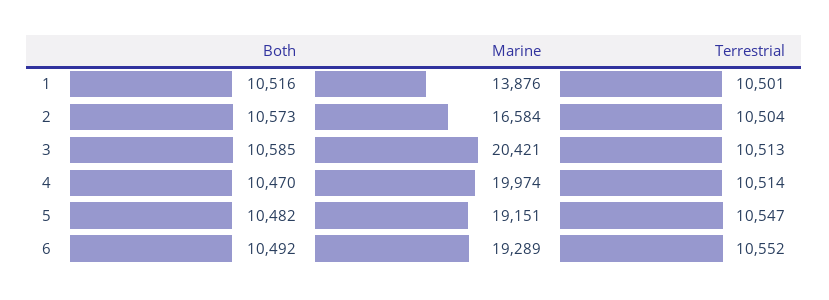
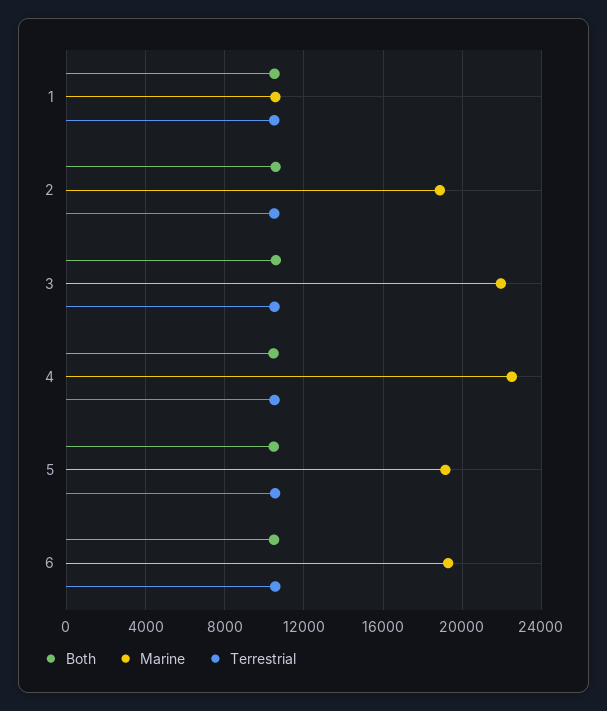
Marine, 1: 13876 -> 10500
Marine, 2: 16584 -> 19000
Marine, 3: 20421 -> 22000
Marine, 4: 19974 -> 22500

